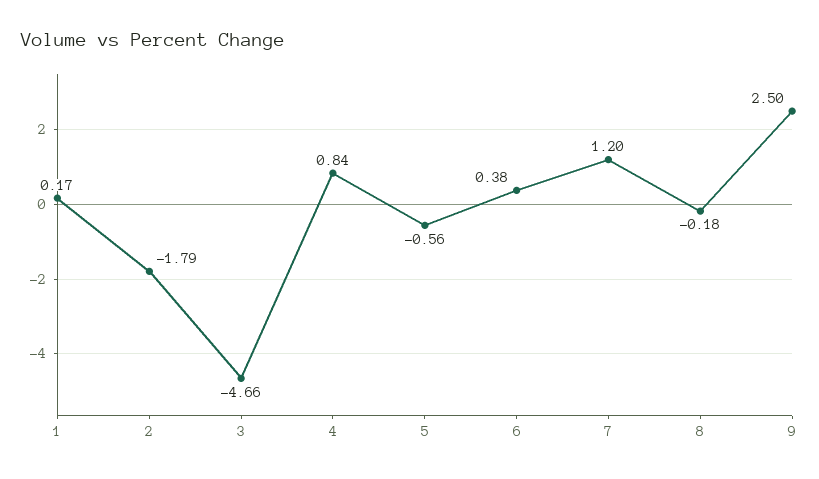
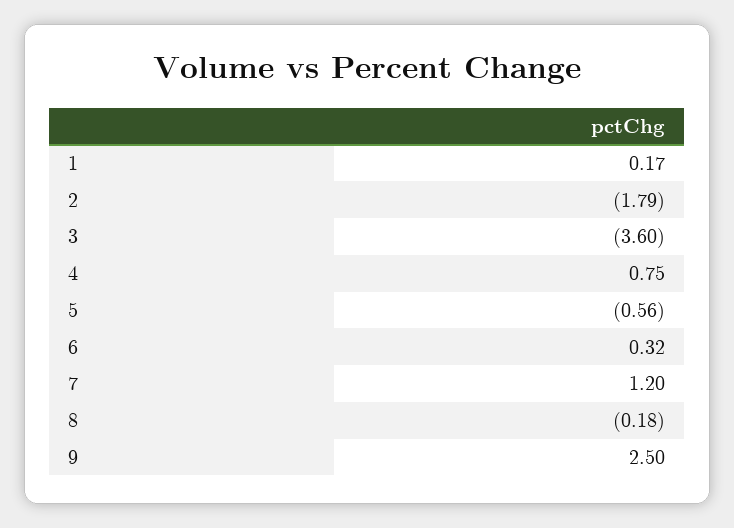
3: -4.66 -> -3.6
4: 0.84 -> 0.75
6: 0.38 -> 0.32

